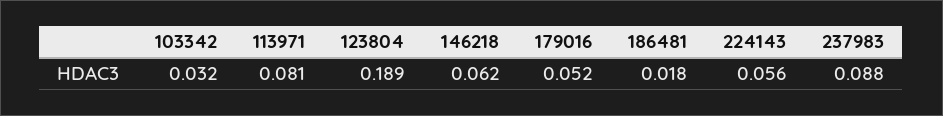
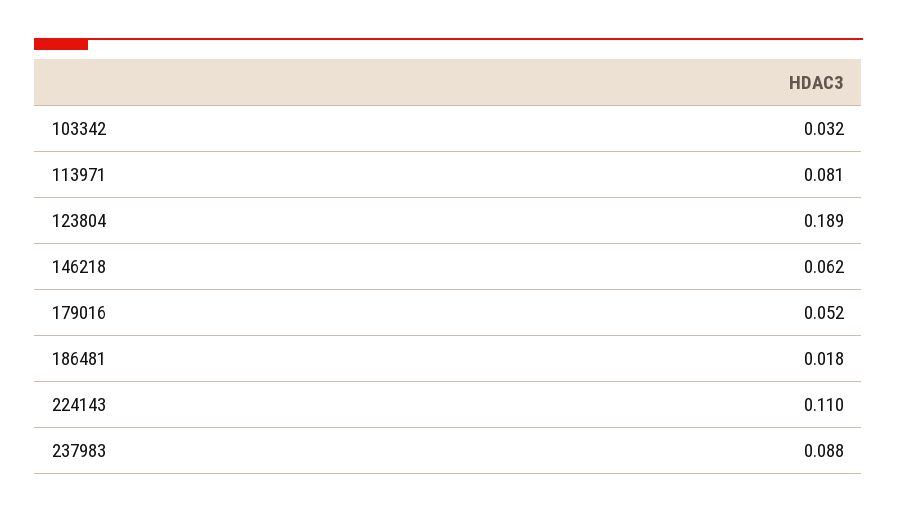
224143: 0.056 -> 0.11

